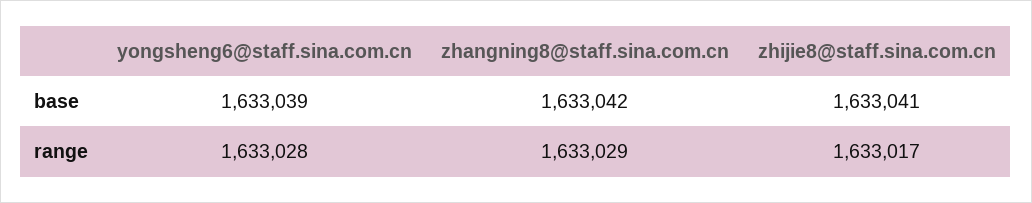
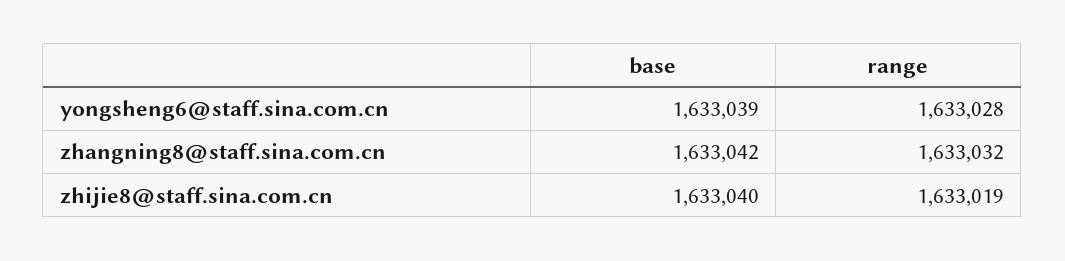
zhijie8@staff.sina.com.cn, base: 1633041 -> 1633040
zhangning8@staff.sina.com.cn, range: 1633029 -> 1633032
zhijie8@staff.sina.com.cn, range: 1633017 -> 1633019

